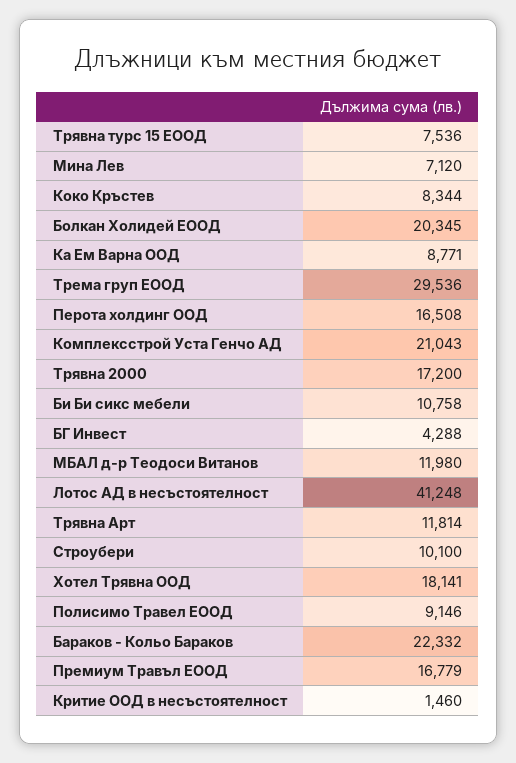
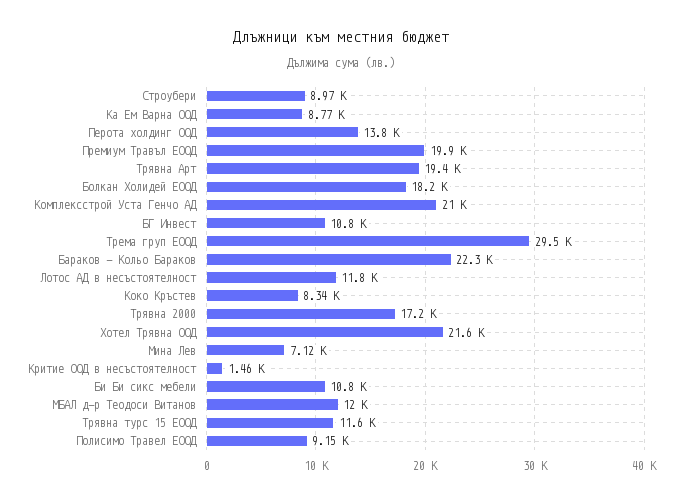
Трявна турс 15 ЕООД: 7536 -> 11600
Болкан Холидей ЕООД: 20345 -> 18200
Перота холдинг ООД: 16508 -> 13800
БГ Инвест: 4288 -> 10800
Лотос АД в несъстоятелност: 41248 -> 11800
Трявна Арт: 11814 -> 19400
Строубери: 10100 -> 8970
Хотел Трявна ООД: 18141 -> 21600
Премиум Травъл ЕООД: 16779 -> 19900

